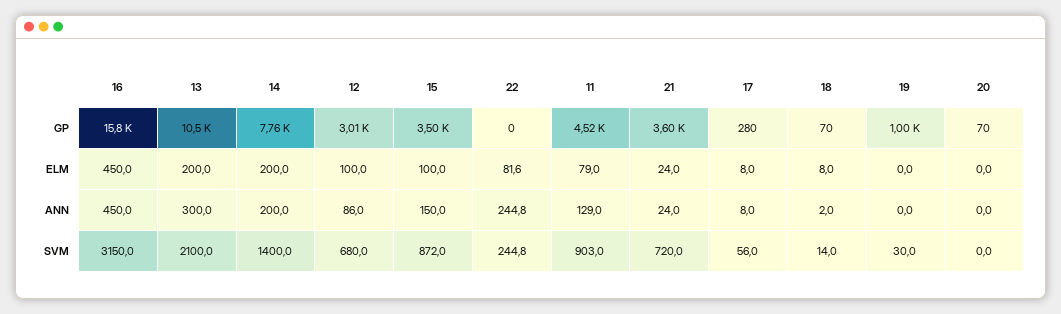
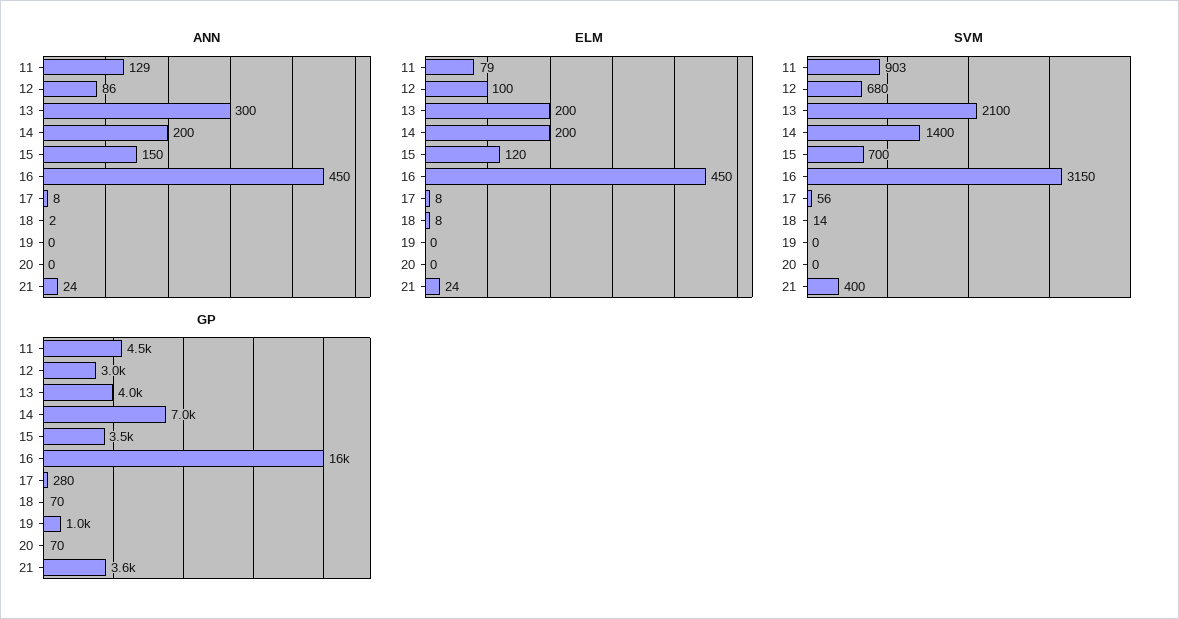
GP, 13: 10500 -> 4000
GP, 14: 7760 -> 7000
GP, 22: 0 -> none
ELM, 15: 100 -> 120
ELM, 22: 81.6 -> none
ANN, 22: 244.8 -> none
SVM, 15: 872 -> 700
SVM, 22: 244.8 -> none
SVM, 21: 720 -> 400
SVM, 19: 30 -> 0

